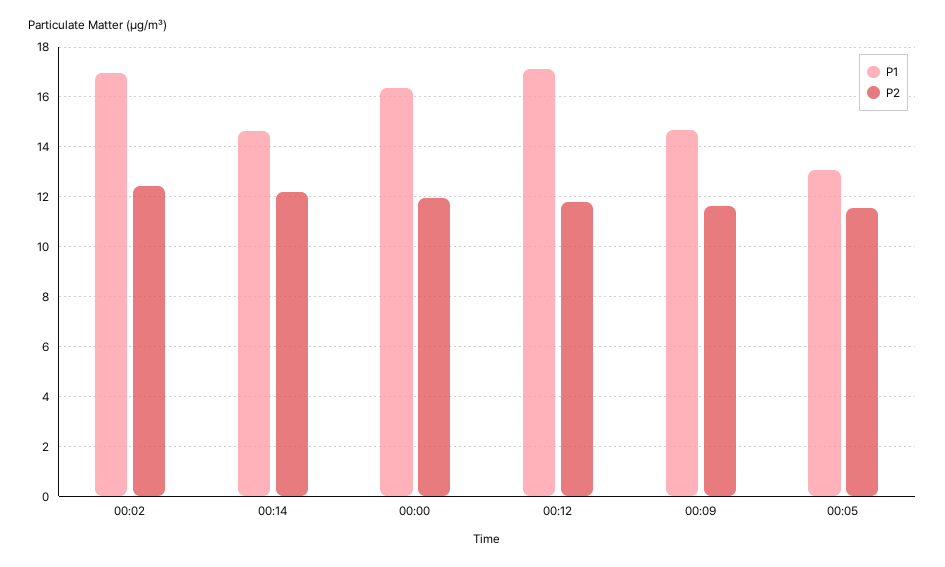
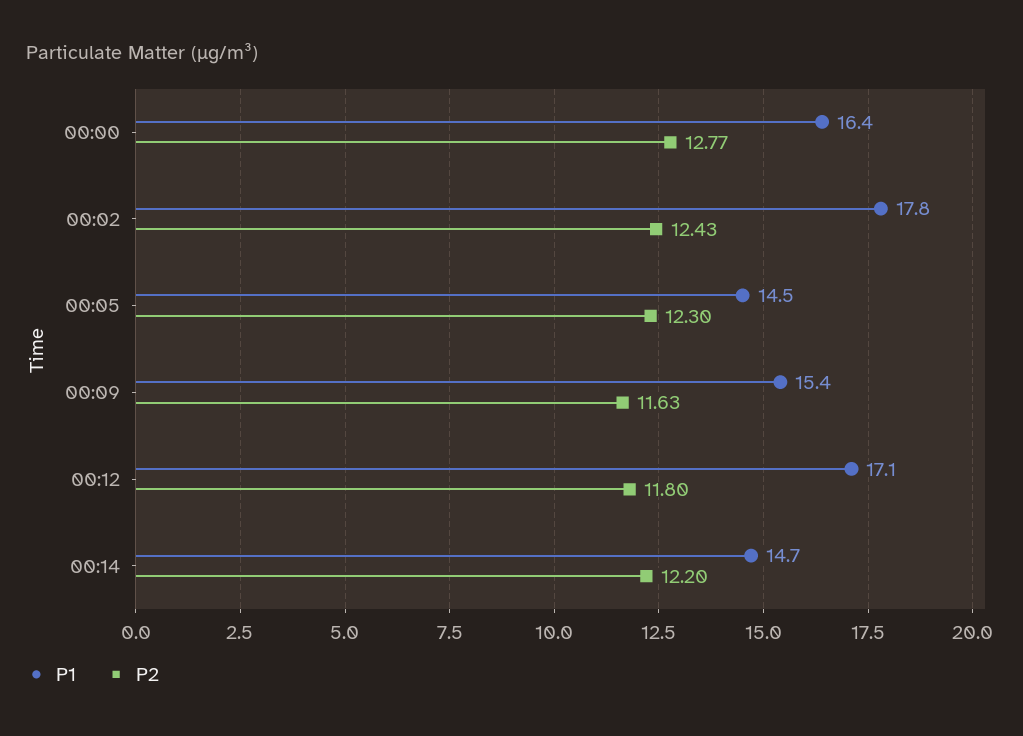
P1, 00:02: 17 -> 17.8
P2, 00:00: 12 -> 12.77
P1, 00:09: 14.75 -> 15.4
P1, 00:05: 13 -> 14.5
P2, 00:05: 11.5 -> 12.3

